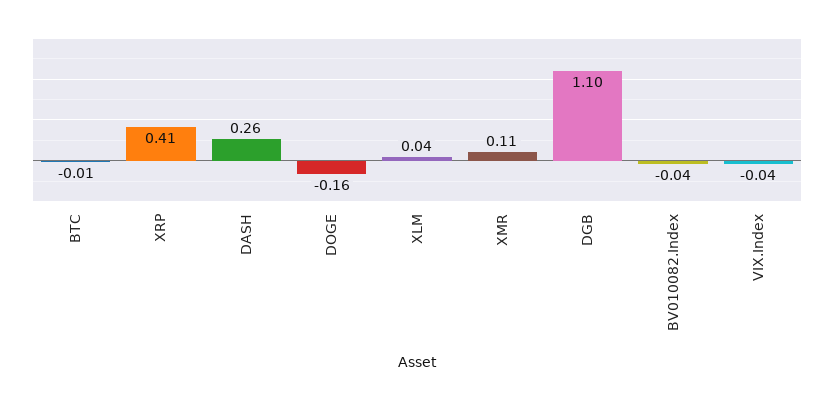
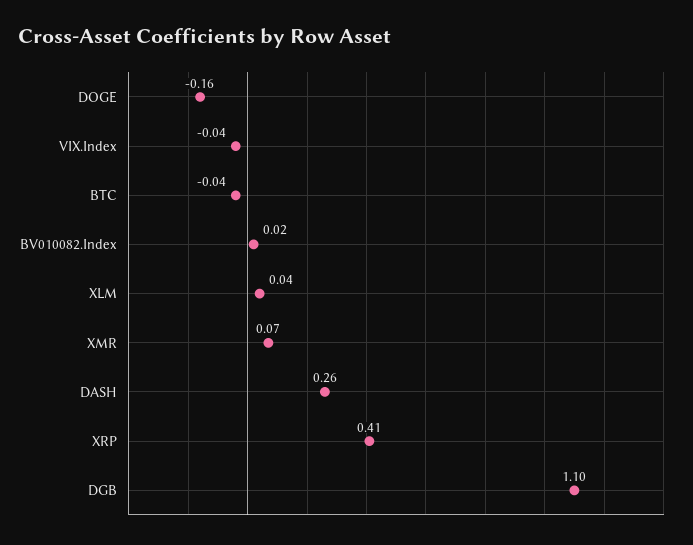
BTC: -0.01 -> -0.04
XMR: 0.11 -> 0.07
BV010082.Index: -0.04 -> 0.02

